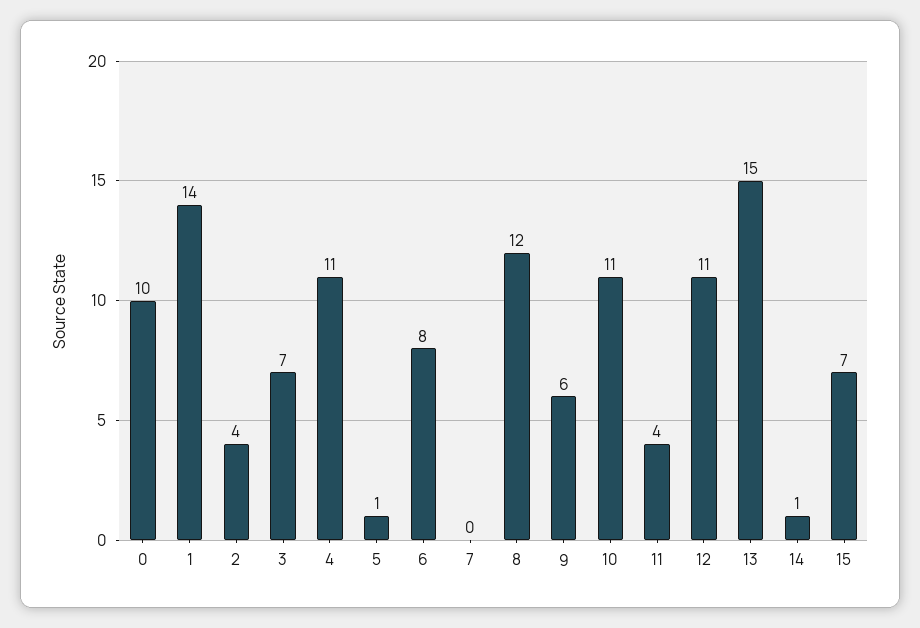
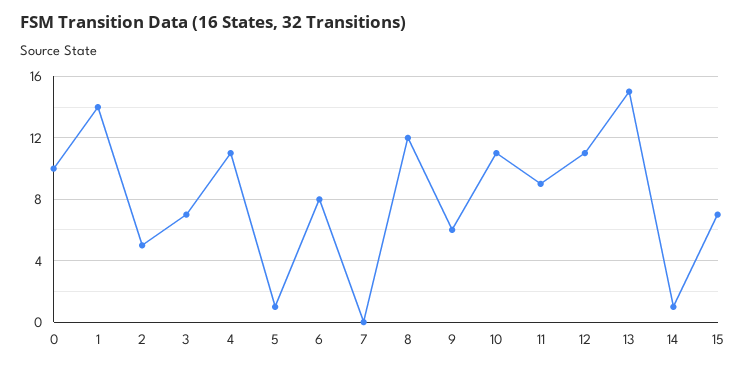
2: 4 -> 5
11: 4 -> 9

